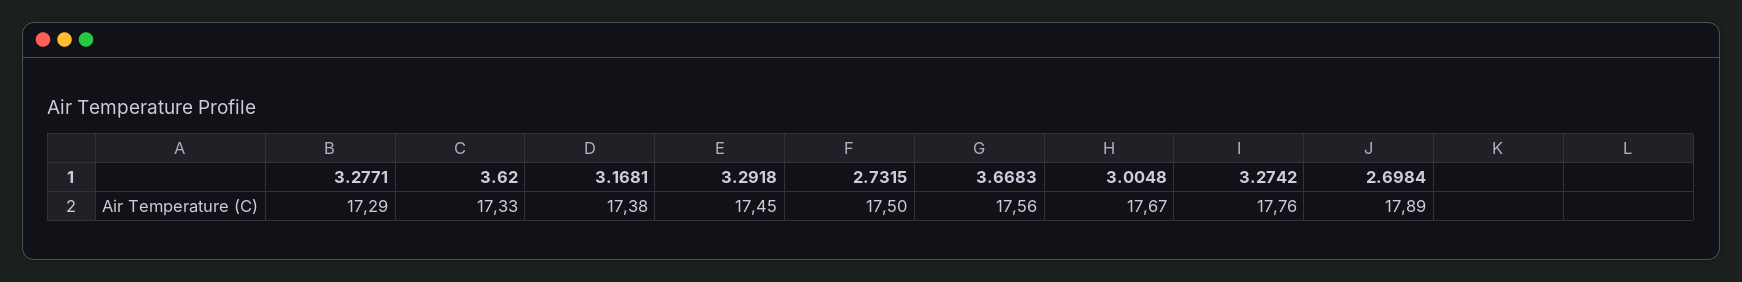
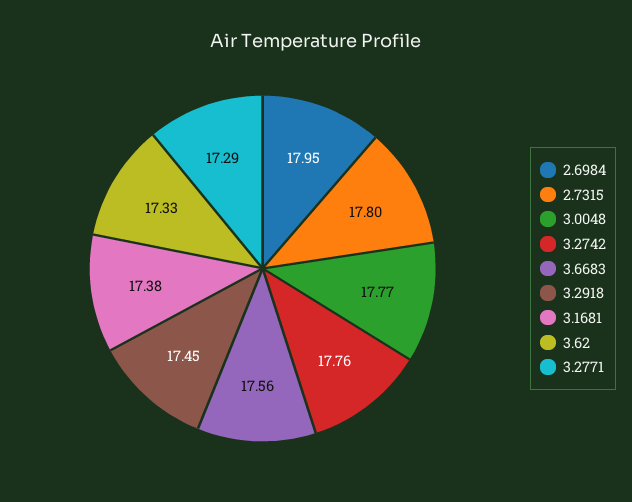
2.7315: 17.5 -> 17.8
3.0048: 17.67 -> 17.77
2.6984: 17.89 -> 17.95

